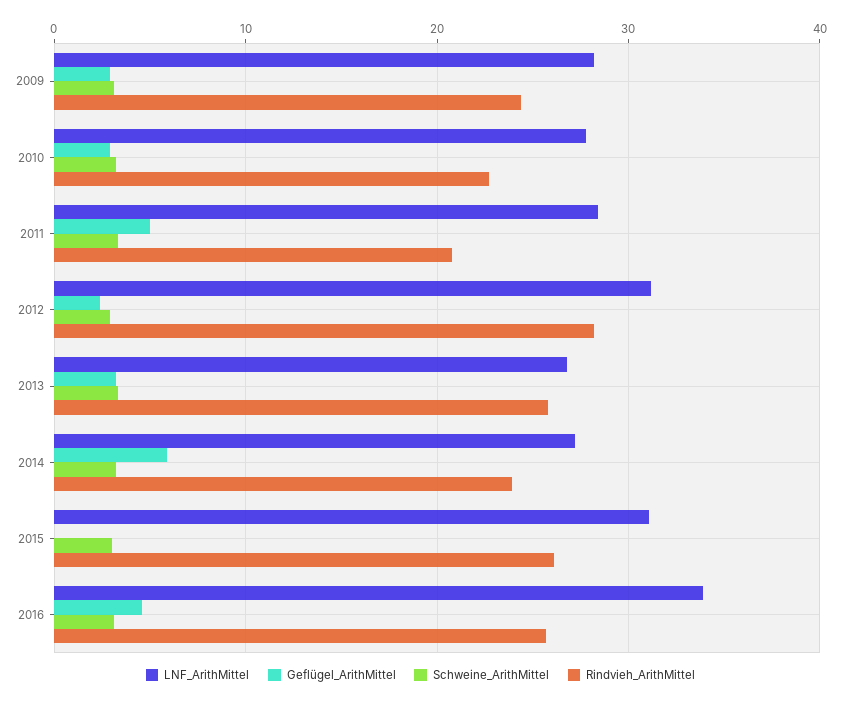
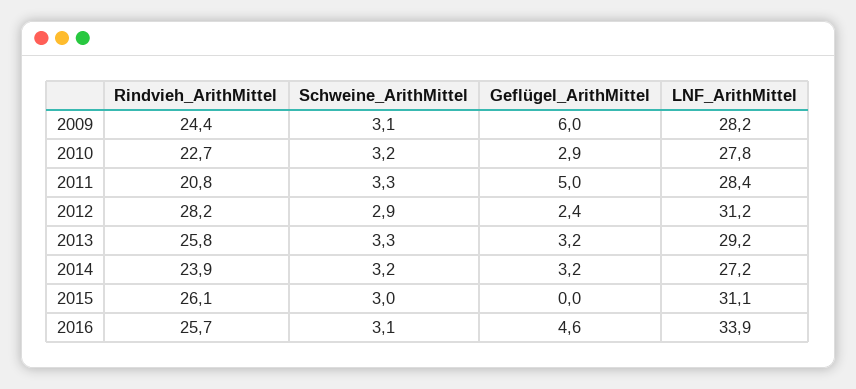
Geflügel_ArithMittel, 2009: 3 -> 6
LNF_ArithMittel, 2013: 27 -> 29.2
Geflügel_ArithMittel, 2014: 6 -> 3.2

